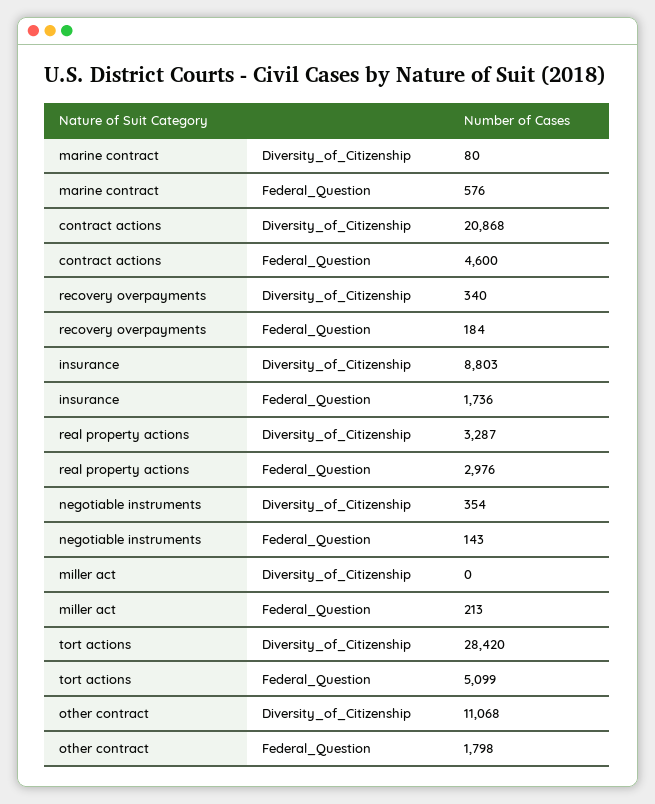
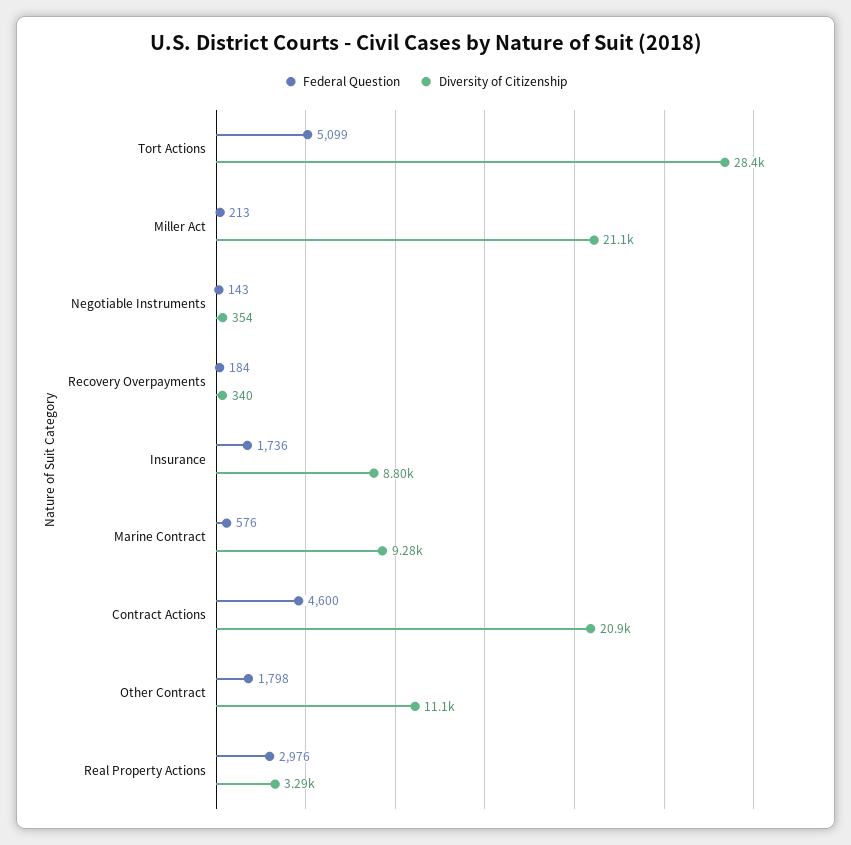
Diversity_of_Citizenship, marine contract: 80 -> 9280
Diversity_of_Citizenship, miller act: 0 -> 21100

